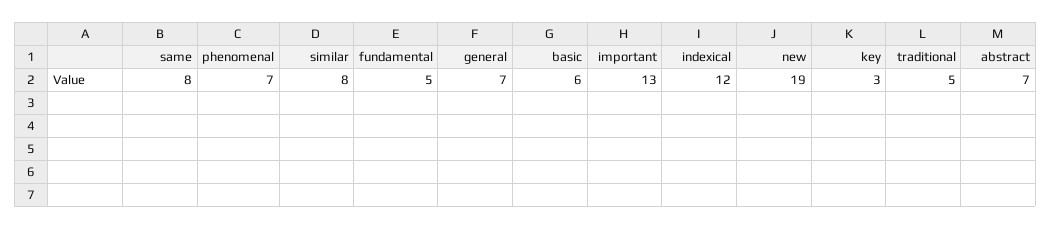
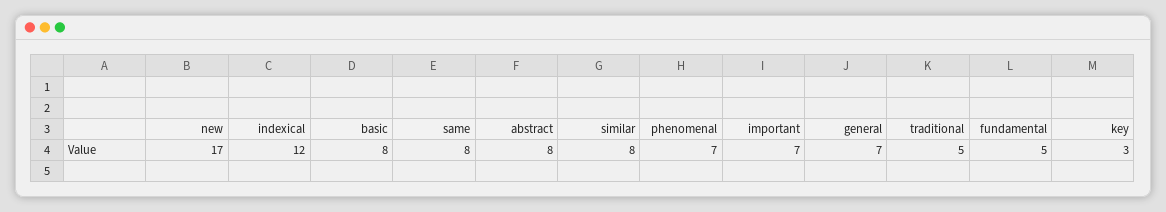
basic: 6 -> 8
important: 13 -> 7
new: 19 -> 17
abstract: 7 -> 8

